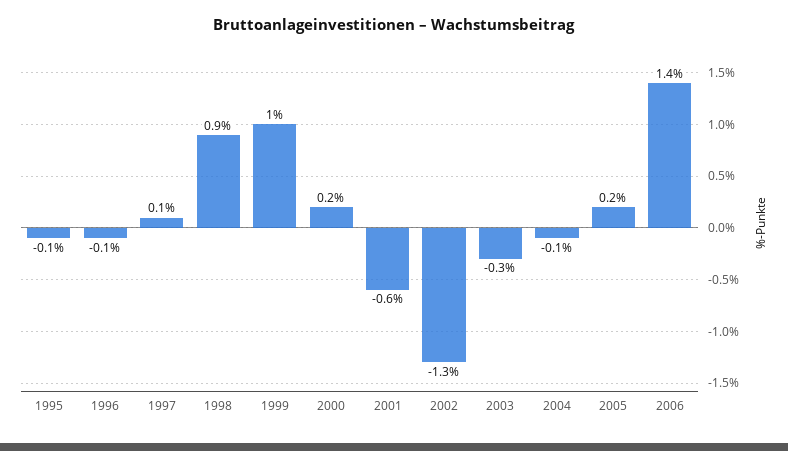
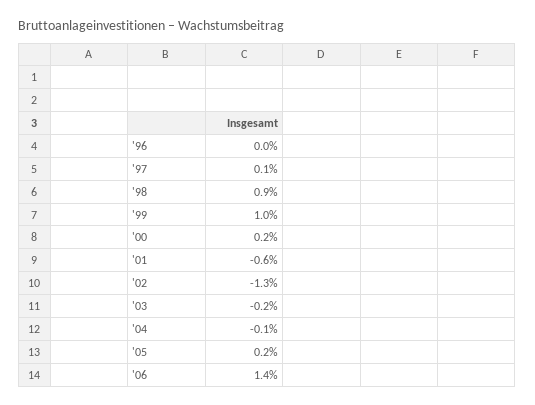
1995: -0.1 -> none
1996: -0.1 -> 0
2003: -0.3 -> -0.2

